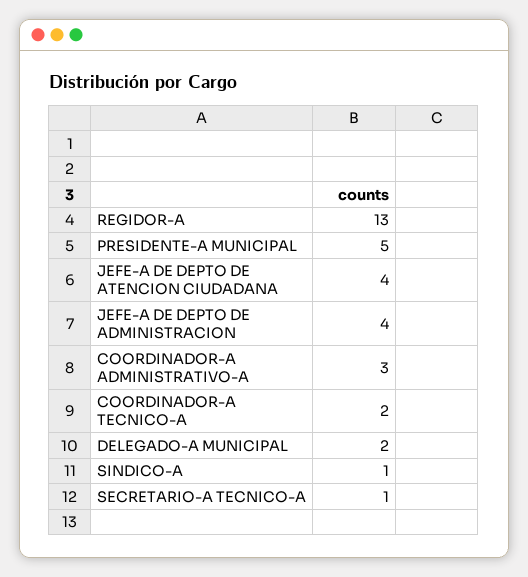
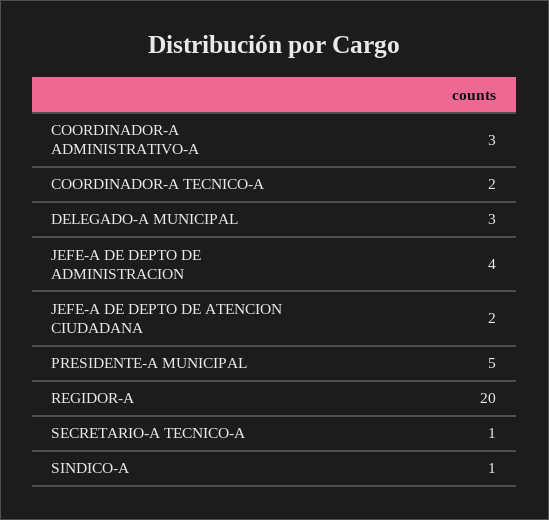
REGIDOR-A: 13 -> 20
JEFE-A DE DEPTO DE ATENCION CIUDADANA: 4 -> 2
DELEGADO-A MUNICIPAL: 2 -> 3

